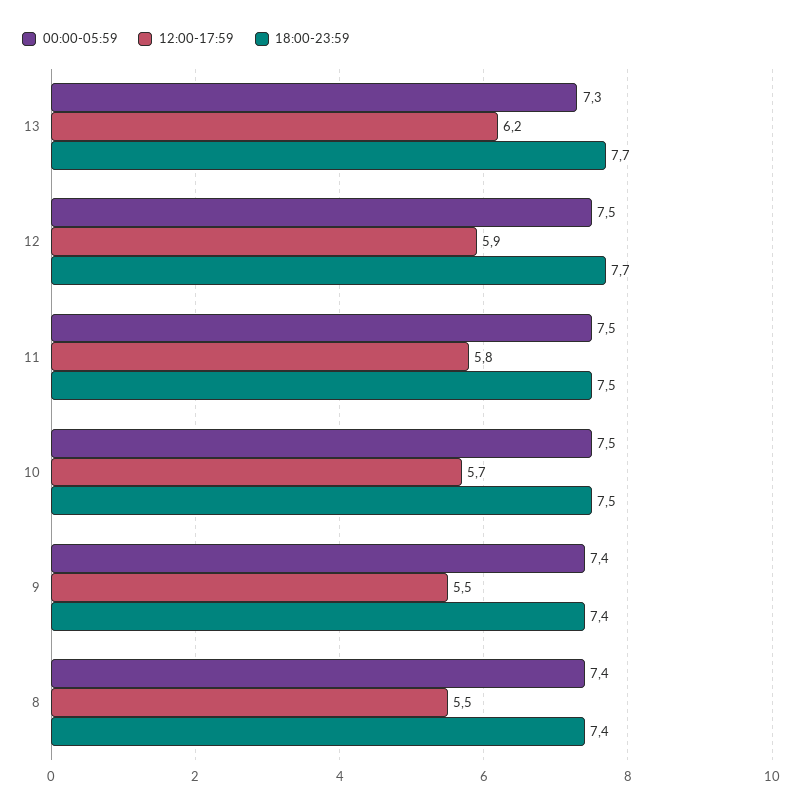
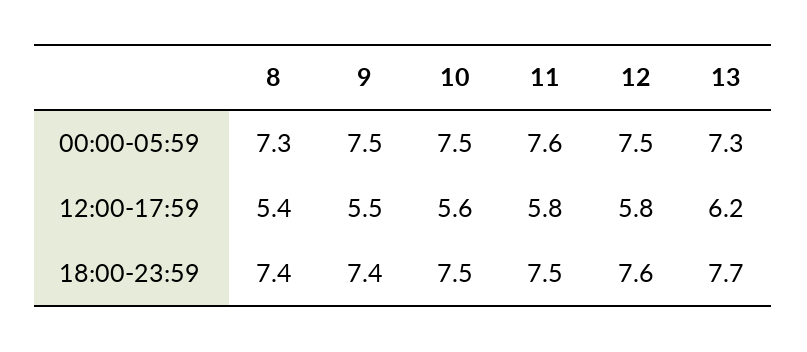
12:00-17:59, 12: 5.9 -> 5.8
18:00-23:59, 12: 7.7 -> 7.6
00:00-05:59, 11: 7.5 -> 7.6
12:00-17:59, 10: 5.7 -> 5.6
00:00-05:59, 9: 7.4 -> 7.5
00:00-05:59, 8: 7.4 -> 7.3
12:00-17:59, 8: 5.5 -> 5.4

